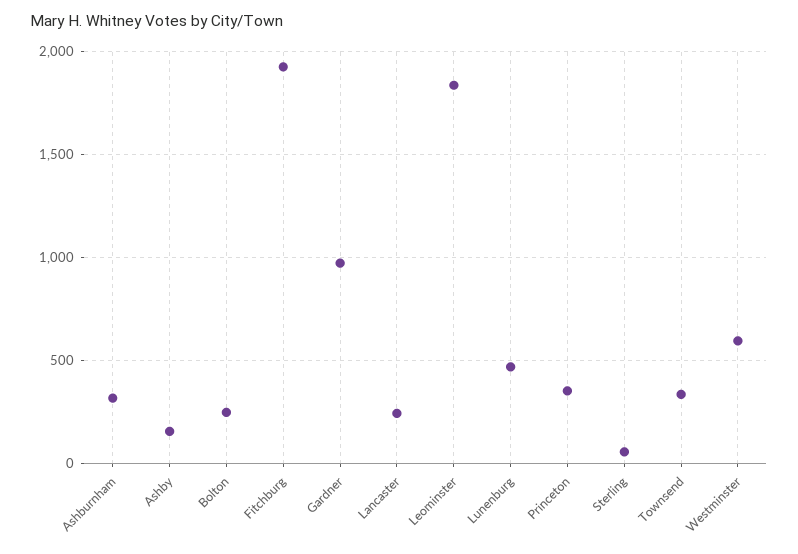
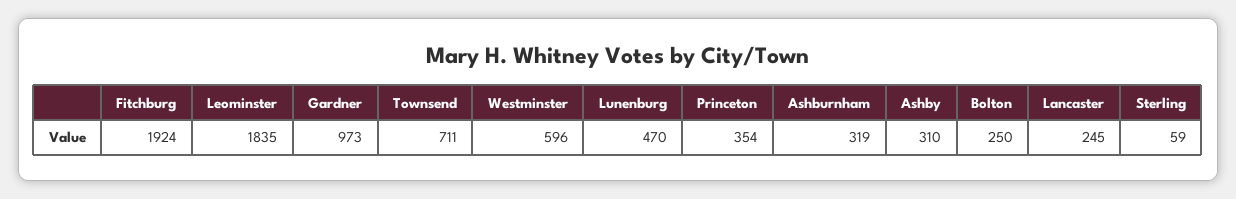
Ashby: 150 -> 310
Townsend: 350 -> 711

